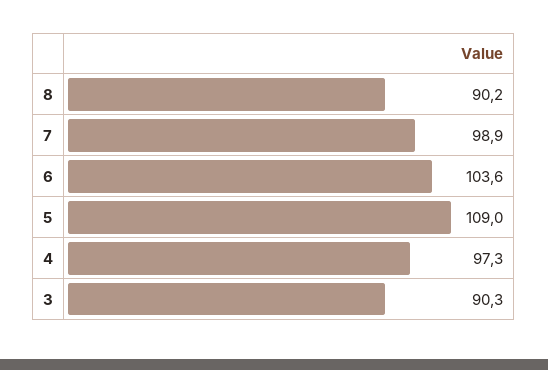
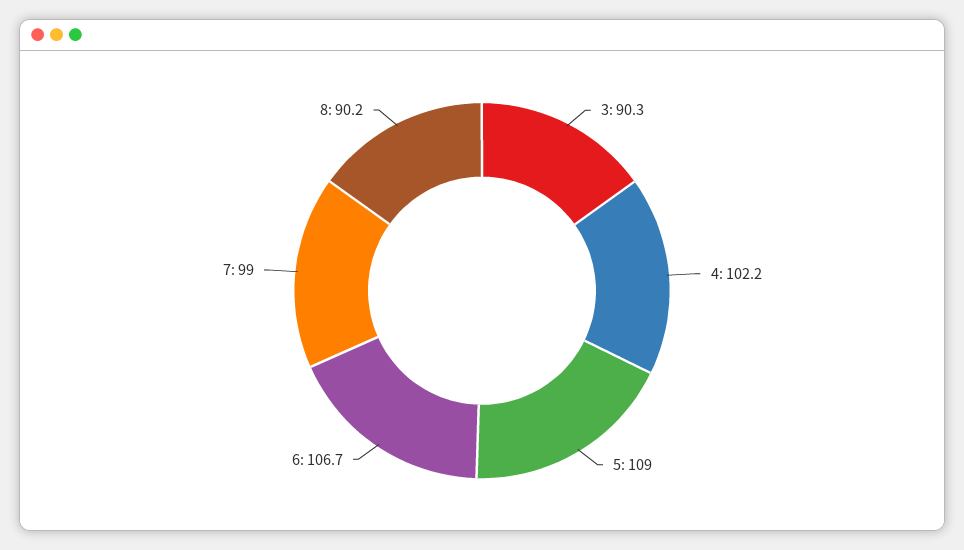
7: 98.9 -> 99
6: 103.6 -> 106.7
4: 97.3 -> 102.2

